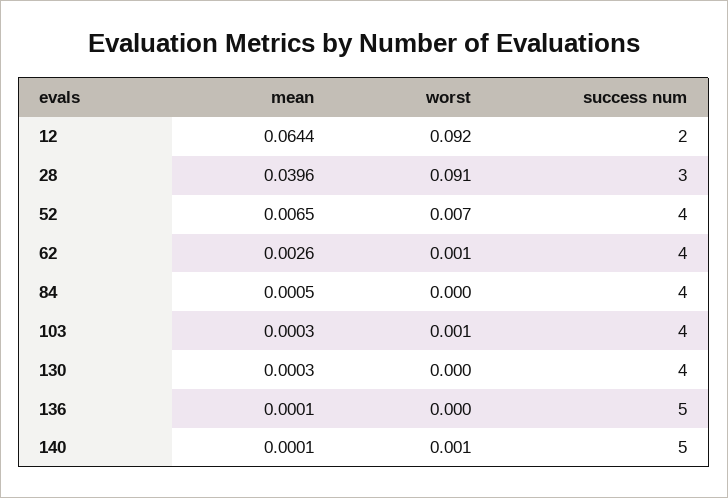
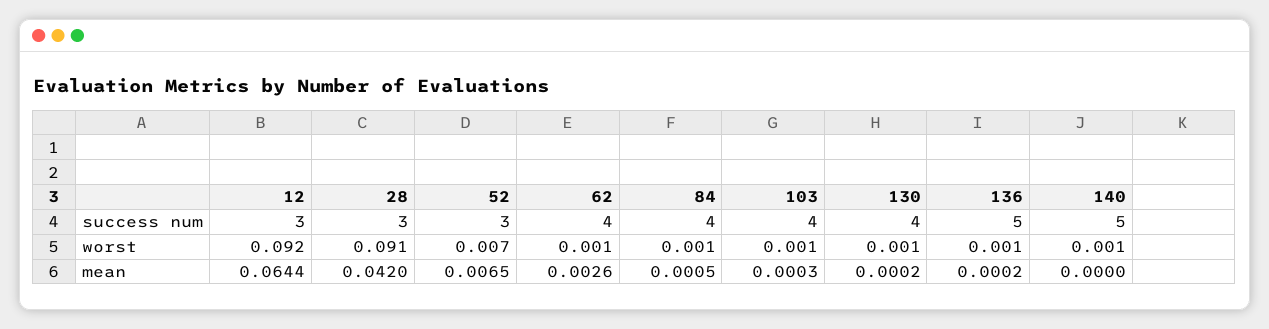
success num, 12: 2 -> 3
mean, 28: 0.0396 -> 0.042
success num, 52: 4 -> 3
worst, 84: 0 -> 0.001
mean, 130: 0.0003 -> 0.0002
worst, 130: 0 -> 0.001
mean, 136: 0.0001 -> 0.0002
worst, 136: 0 -> 0.001
mean, 140: 0.0001 -> 0

